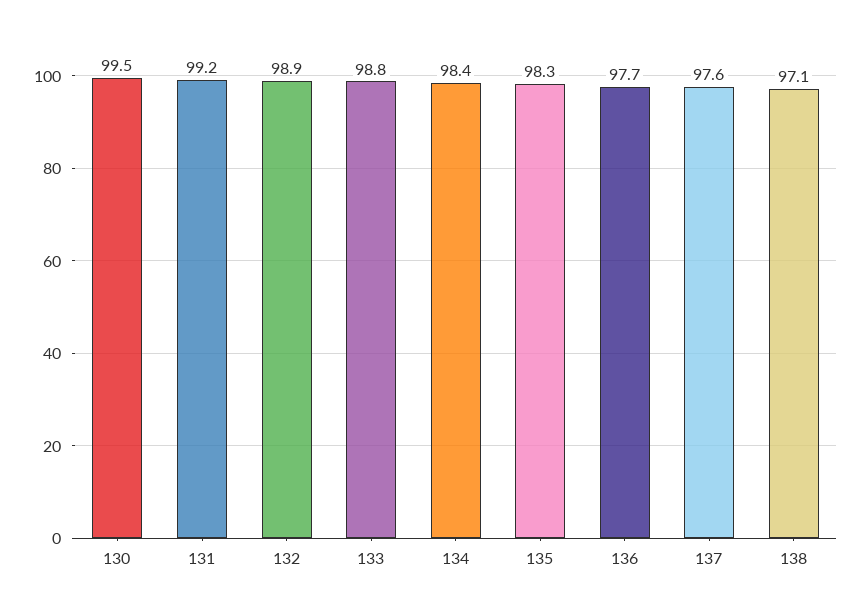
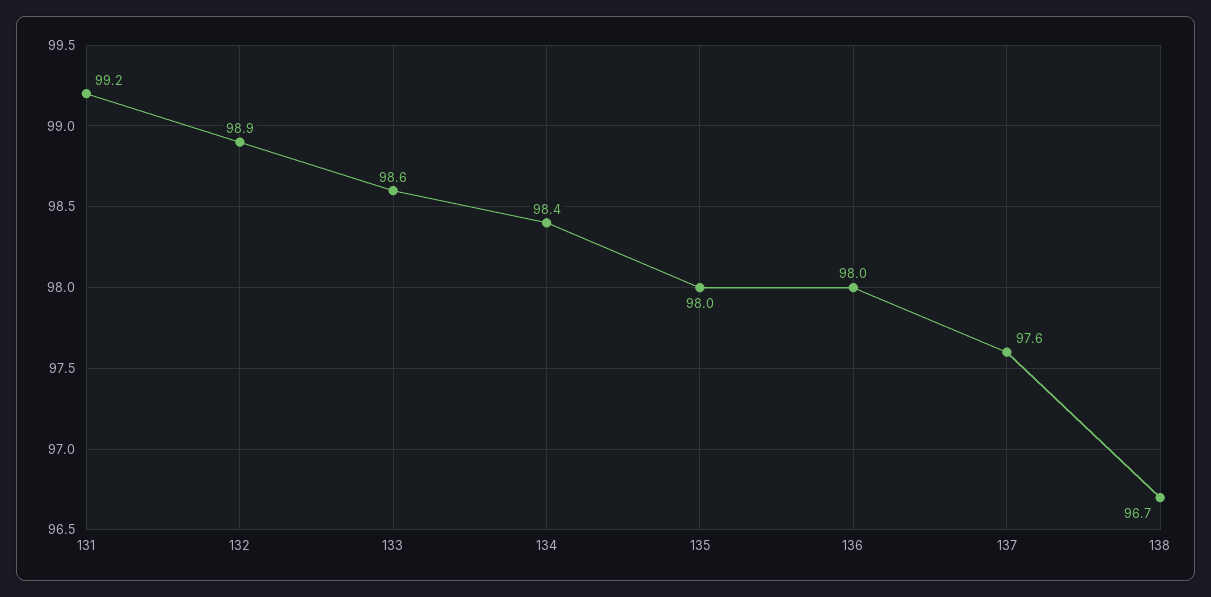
130: 99.5 -> none
133: 98.8 -> 98.6
135: 98.3 -> 98
136: 97.7 -> 98
138: 97.1 -> 96.7

